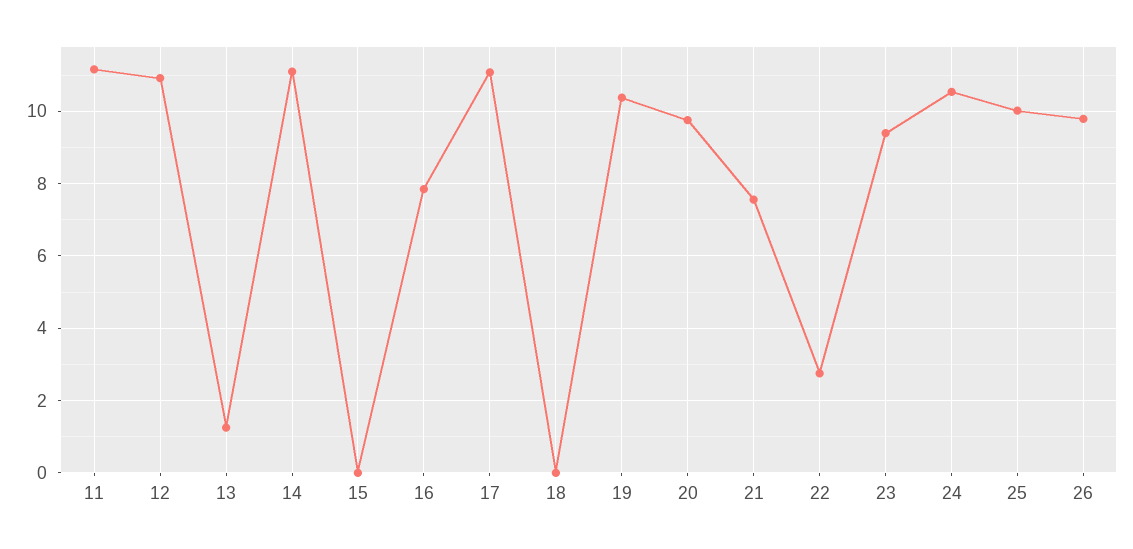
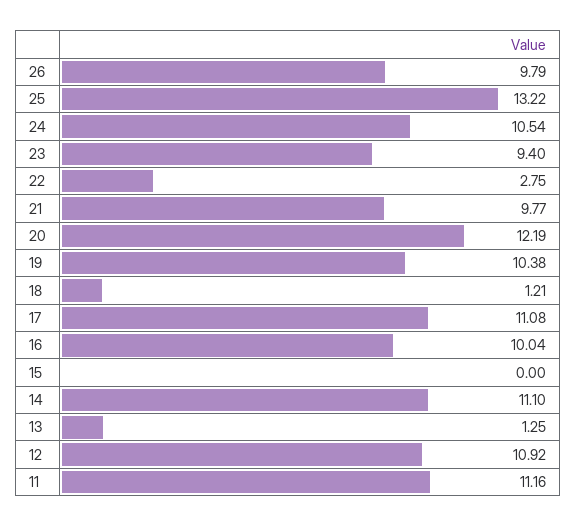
16: 7.8 -> 10.04
18: 0 -> 1.21
20: 9.8 -> 12.19
21: 7.6 -> 9.77
25: 10 -> 13.22

